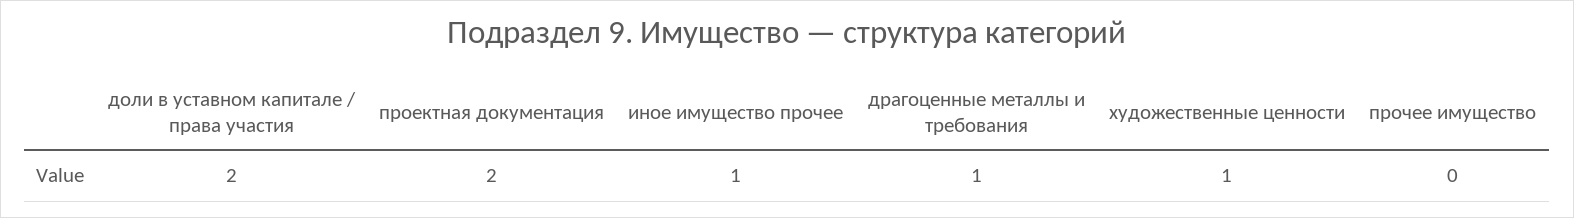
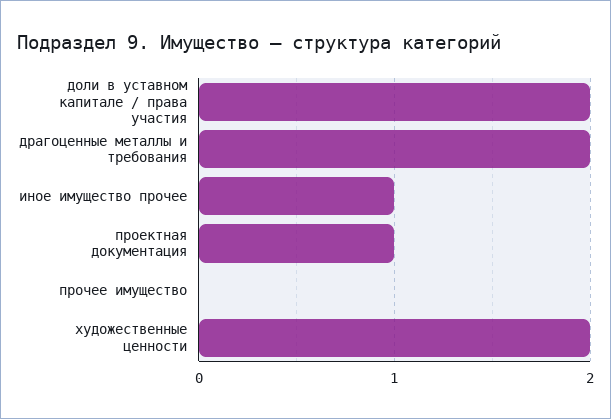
проектная документация: 2 -> 1
драгоценные металлы и требования: 1 -> 2
художественные ценности: 1 -> 2

